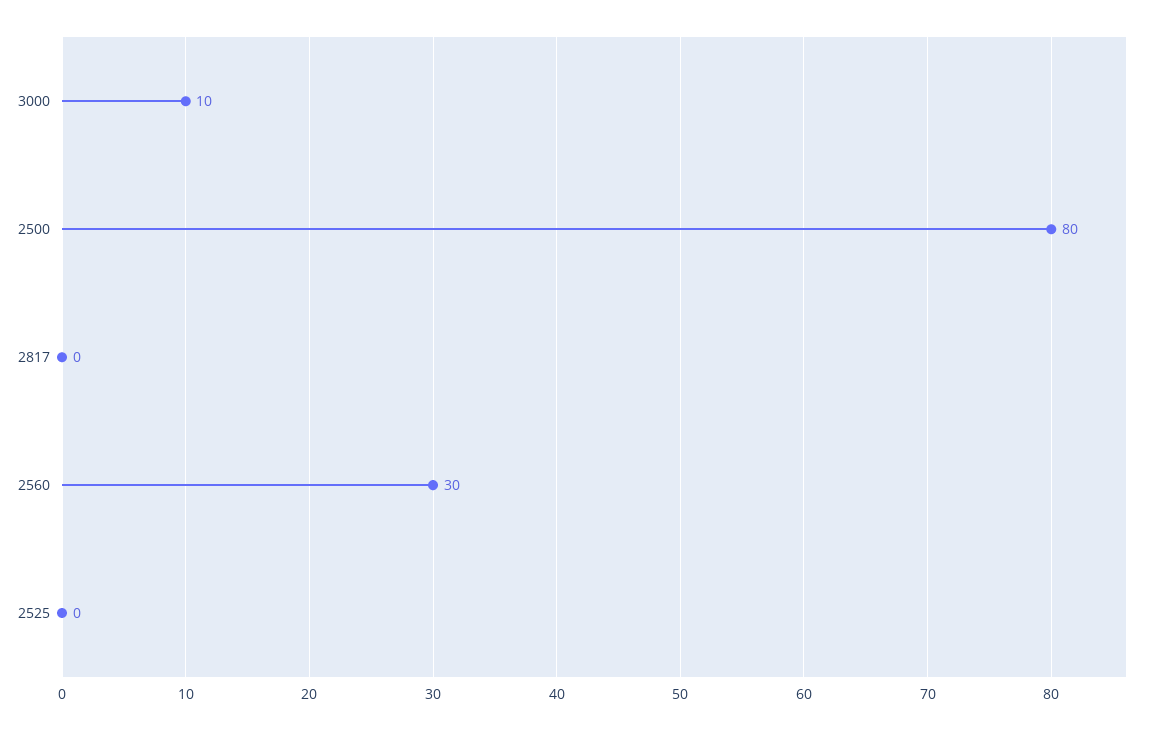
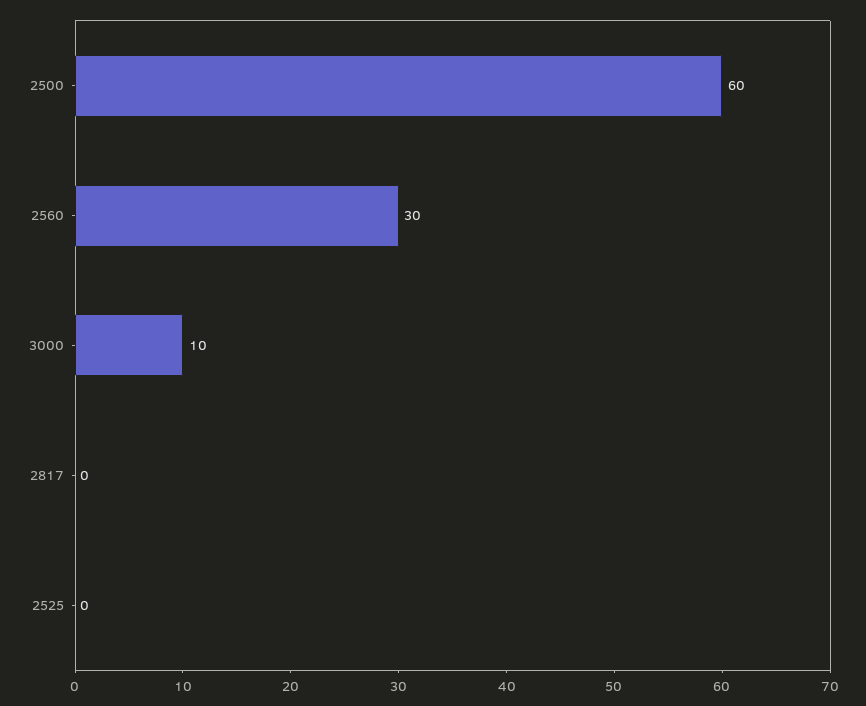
2500: 80 -> 60

